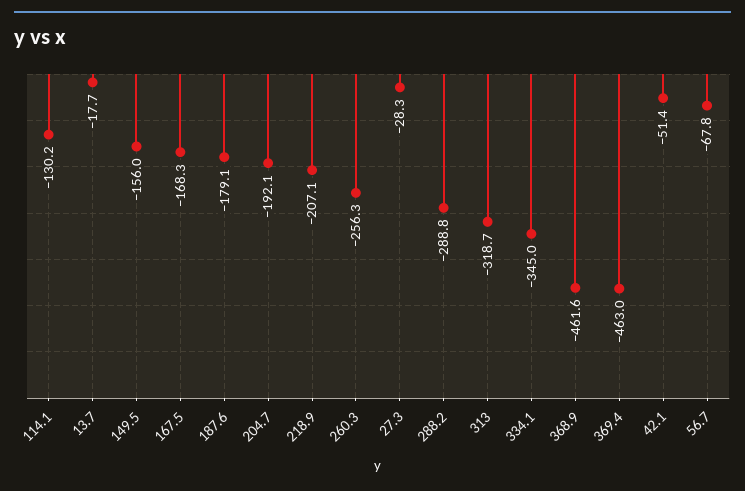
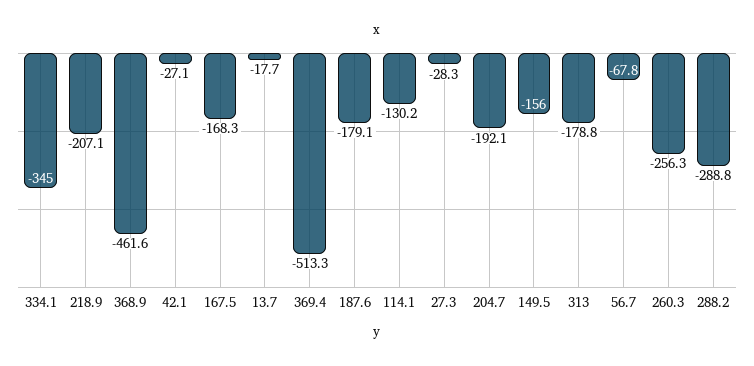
313: -318.7 -> -178.8
369.4: -463 -> -513.3
42.1: -51.4 -> -27.1

